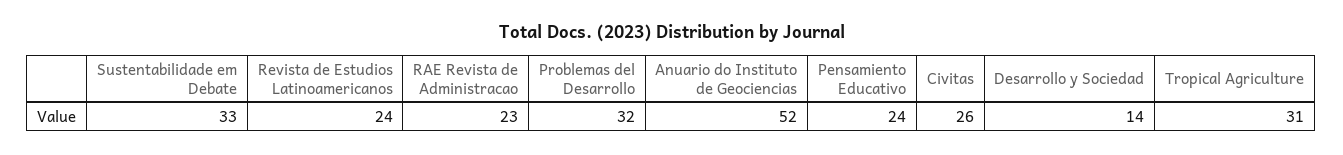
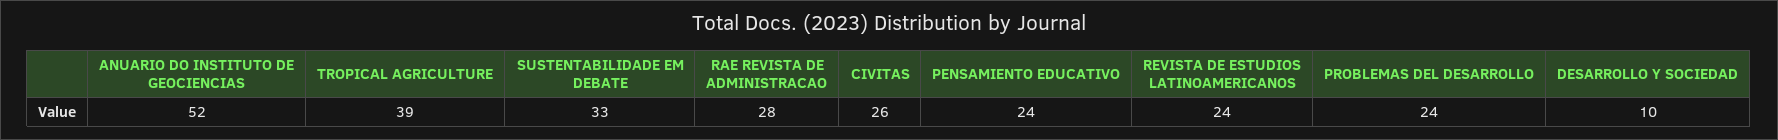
RAE Revista de Administracao: 23 -> 28
Problemas del Desarrollo: 32 -> 24
Desarrollo y Sociedad: 14 -> 10
Tropical Agriculture: 31 -> 39

